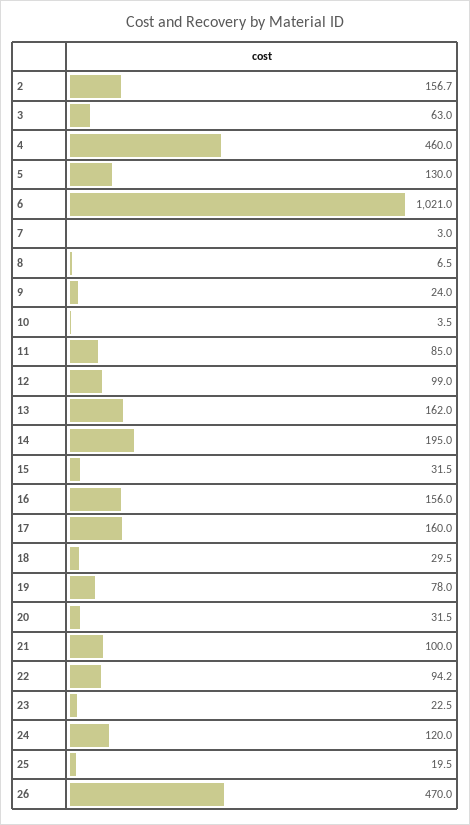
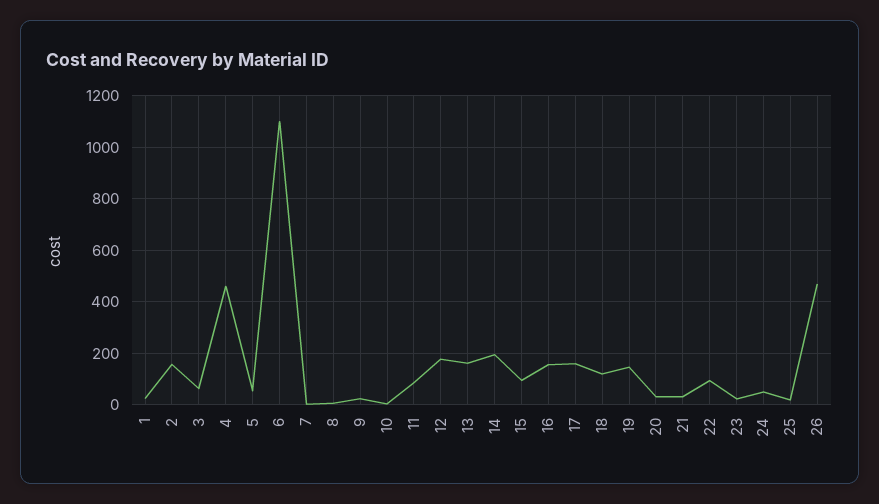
5: 130 -> 50
6: 1021 -> 1100
12: 99 -> 175
15: 31.5 -> 100
18: 29.5 -> 125
19: 78 -> 150
21: 100 -> 25
24: 120 -> 50
1: none -> 25

